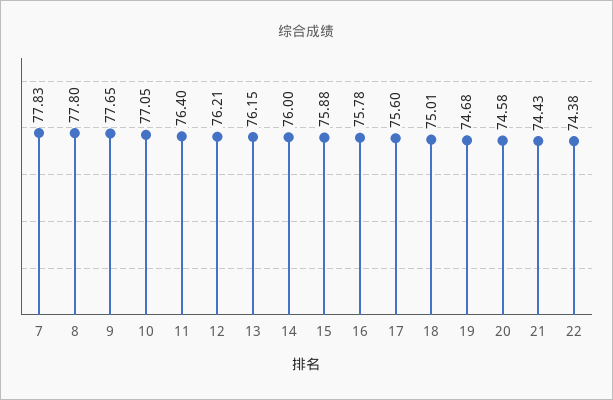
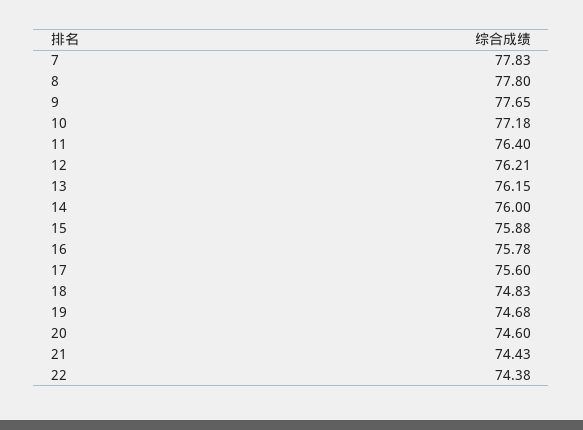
10: 77.05 -> 77.18
18: 75.01 -> 74.83
20: 74.58 -> 74.6

